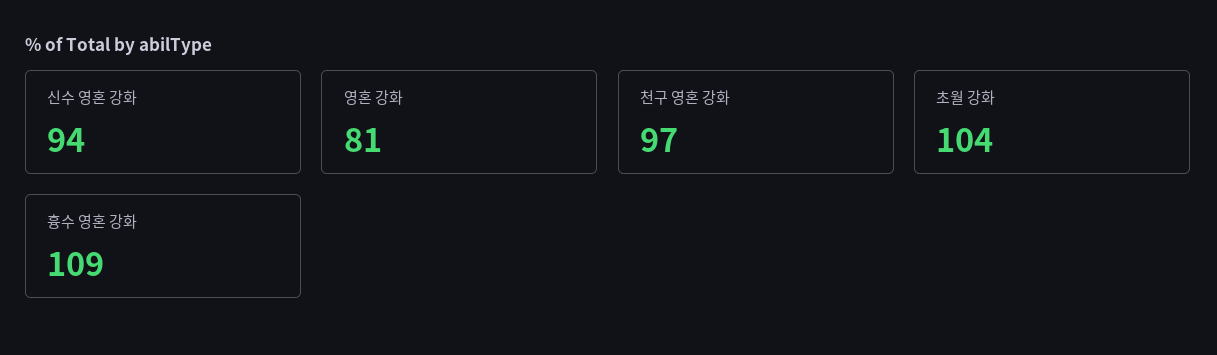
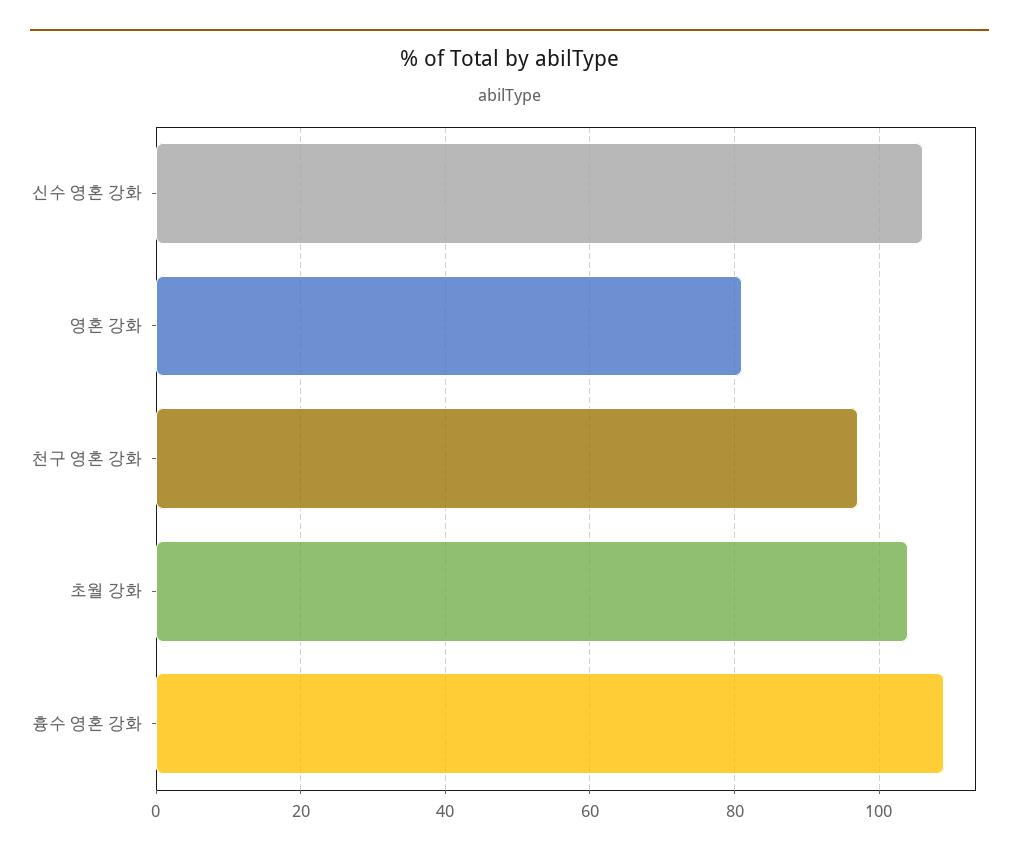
신수 영혼 강화: 94 -> 105

